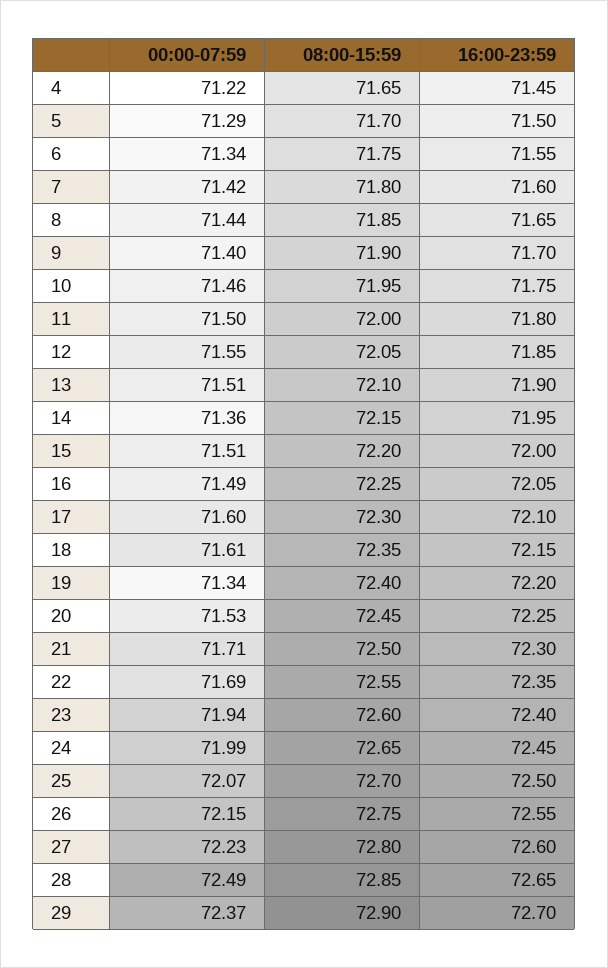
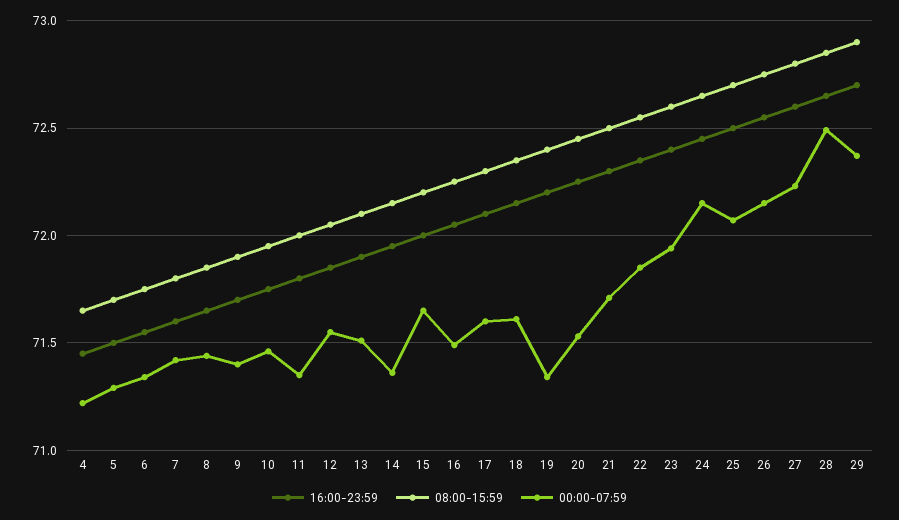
00:00-07:59, 11: 71.5 -> 71.35
00:00-07:59, 15: 71.51 -> 71.65
00:00-07:59, 22: 71.69 -> 71.85
00:00-07:59, 24: 71.99 -> 72.15

